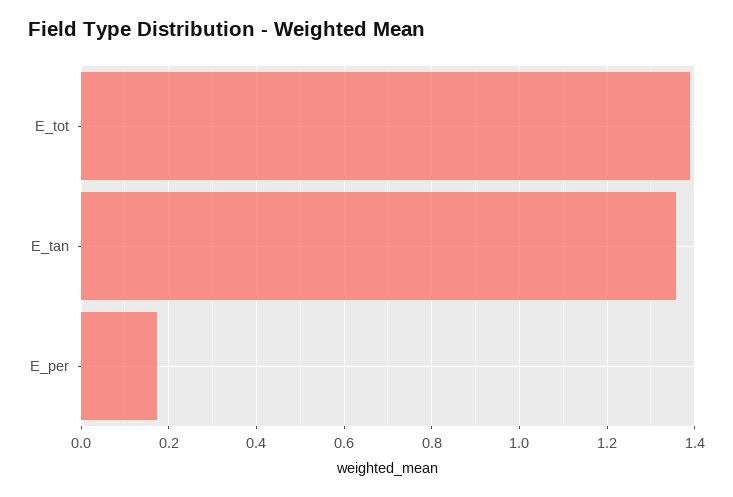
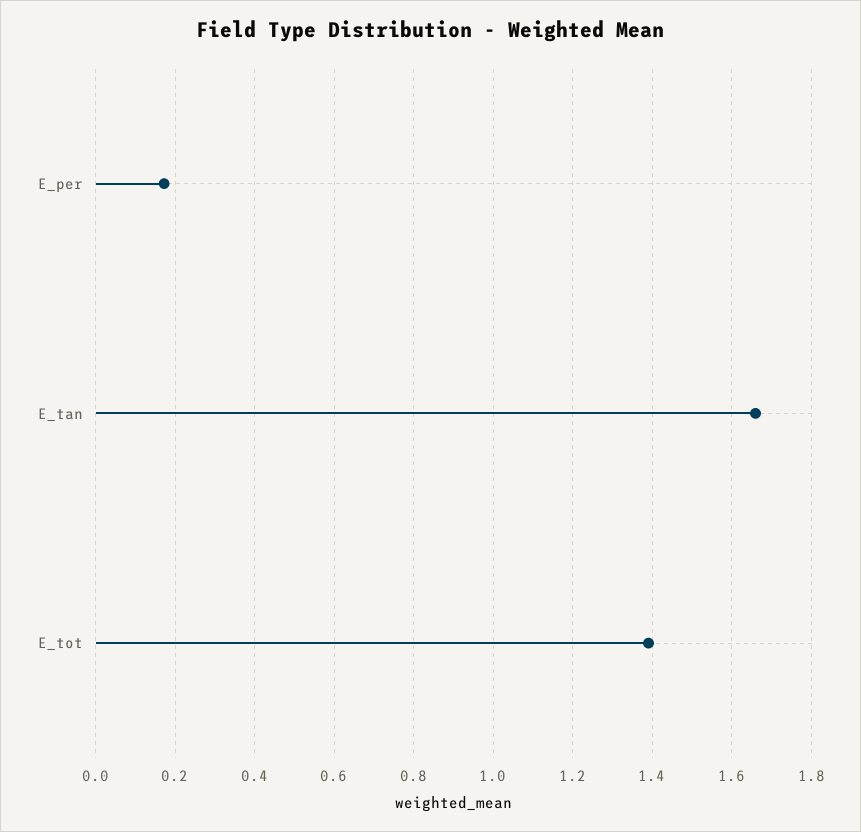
E_tan: 1.36 -> 1.66

